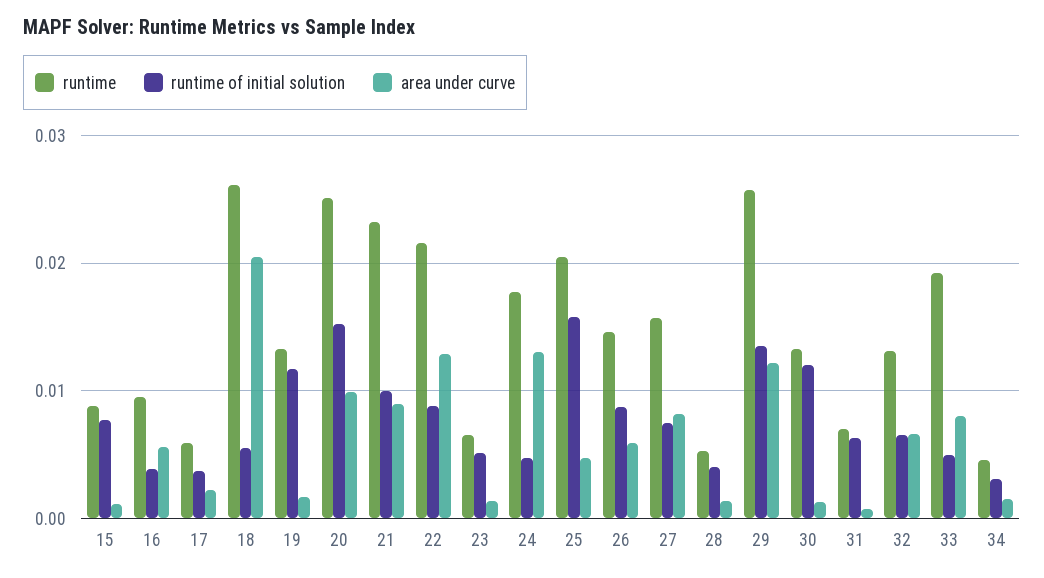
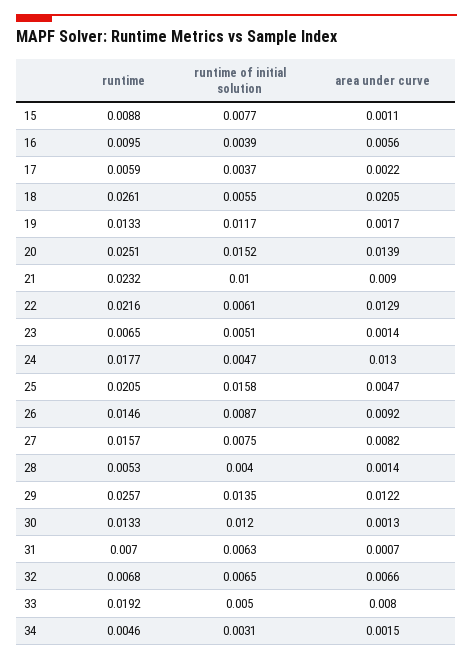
area under curve, 20: 0.01 -> 0.0139
runtime of initial solution, 22: 0.009 -> 0.0061
area under curve, 26: 0.006 -> 0.0092
runtime, 32: 0.013 -> 0.0068

